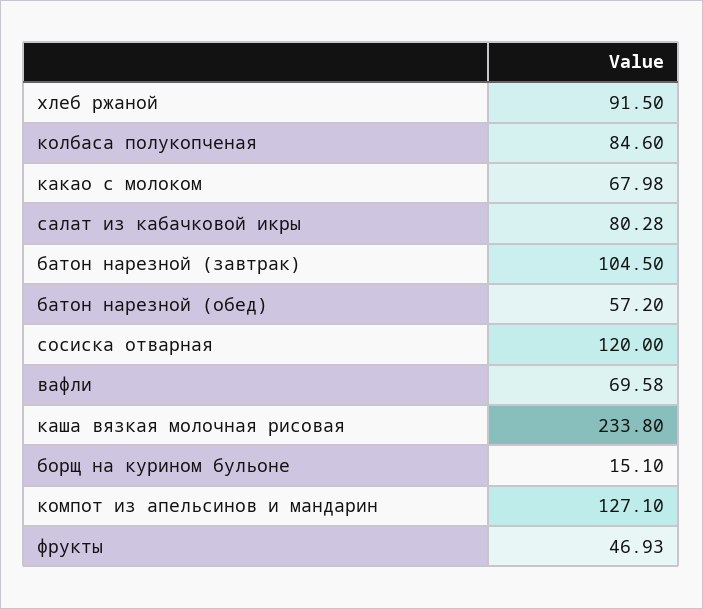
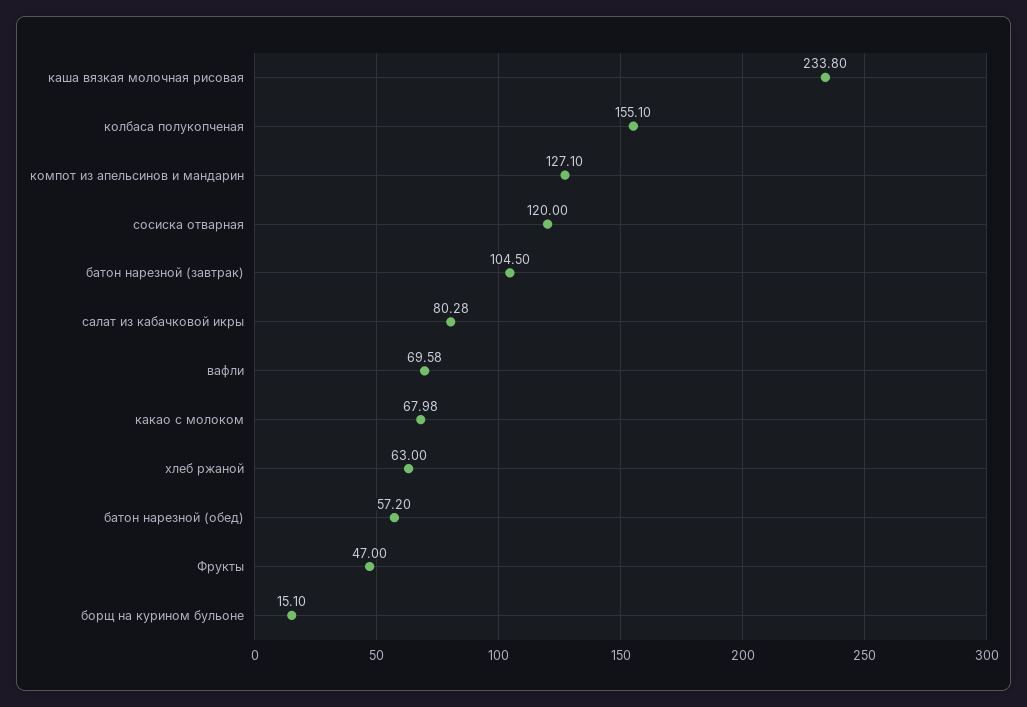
хлеб ржаной: 91.5 -> 63
колбаса полукопченая: 84.6 -> 155.1
фрукты: 46.93 -> 47

